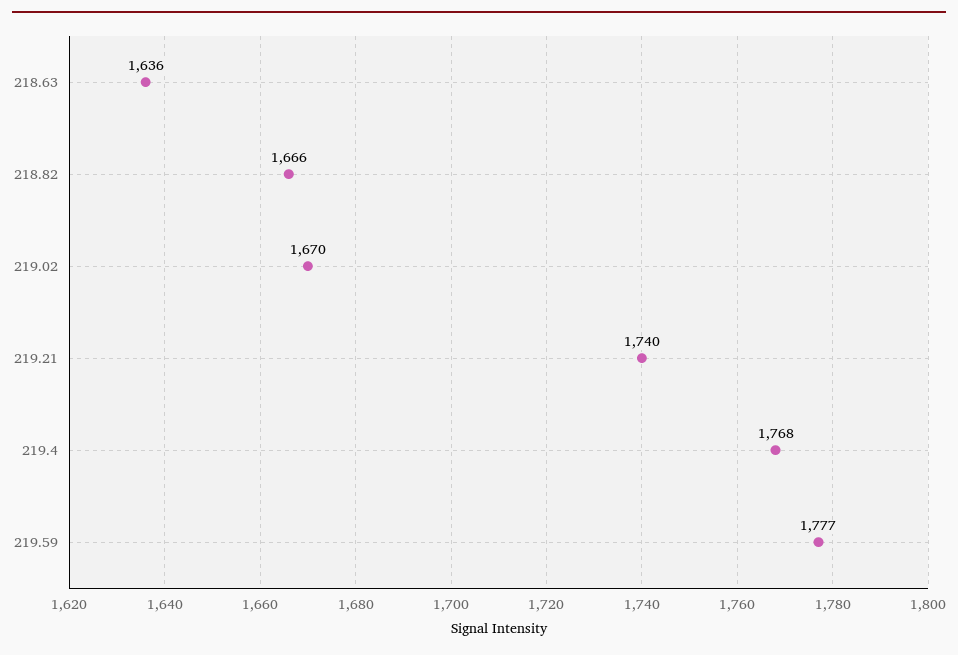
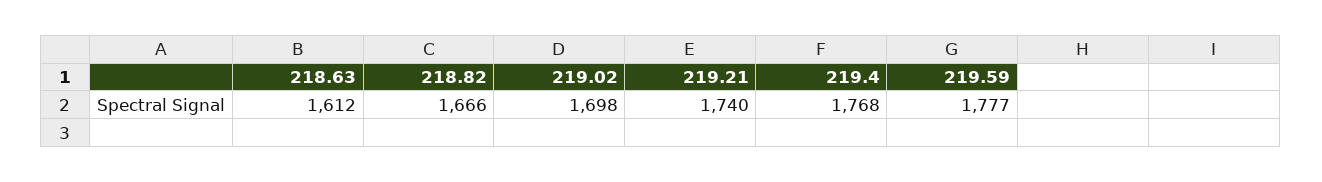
218.63: 1636 -> 1612
219.02: 1670 -> 1698

